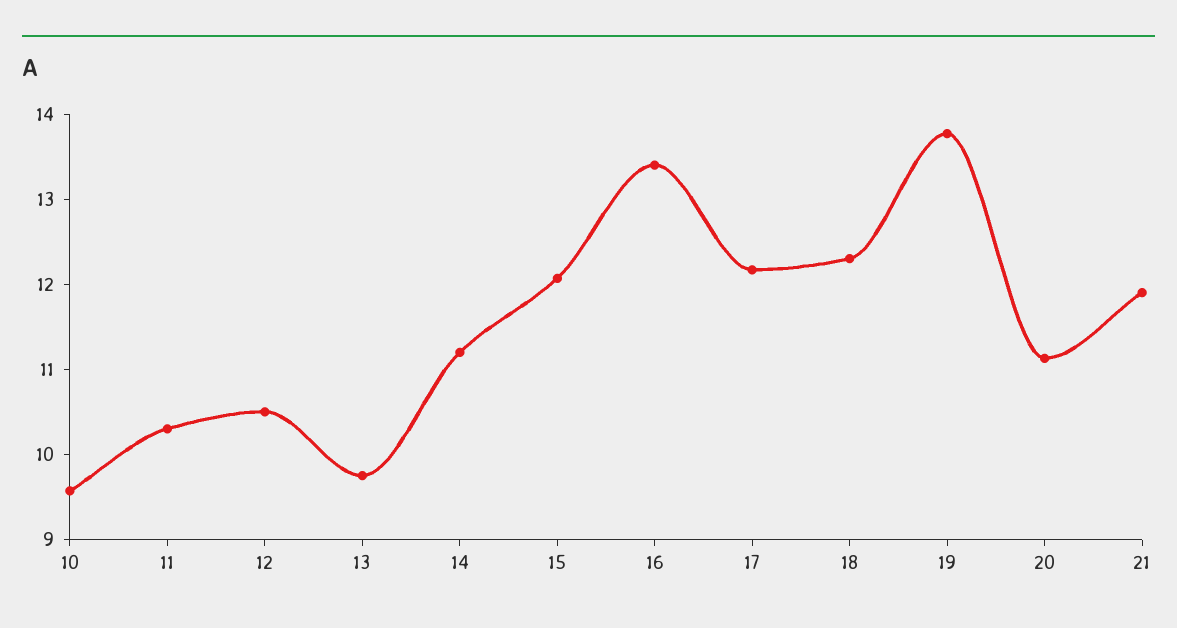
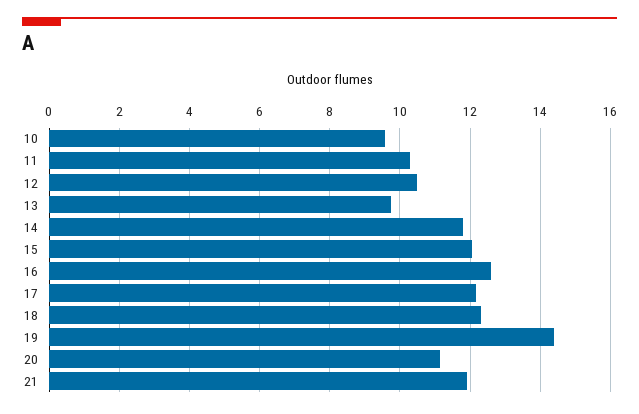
14: 11.2 -> 11.8
16: 13.4 -> 12.6
19: 13.8 -> 14.4

